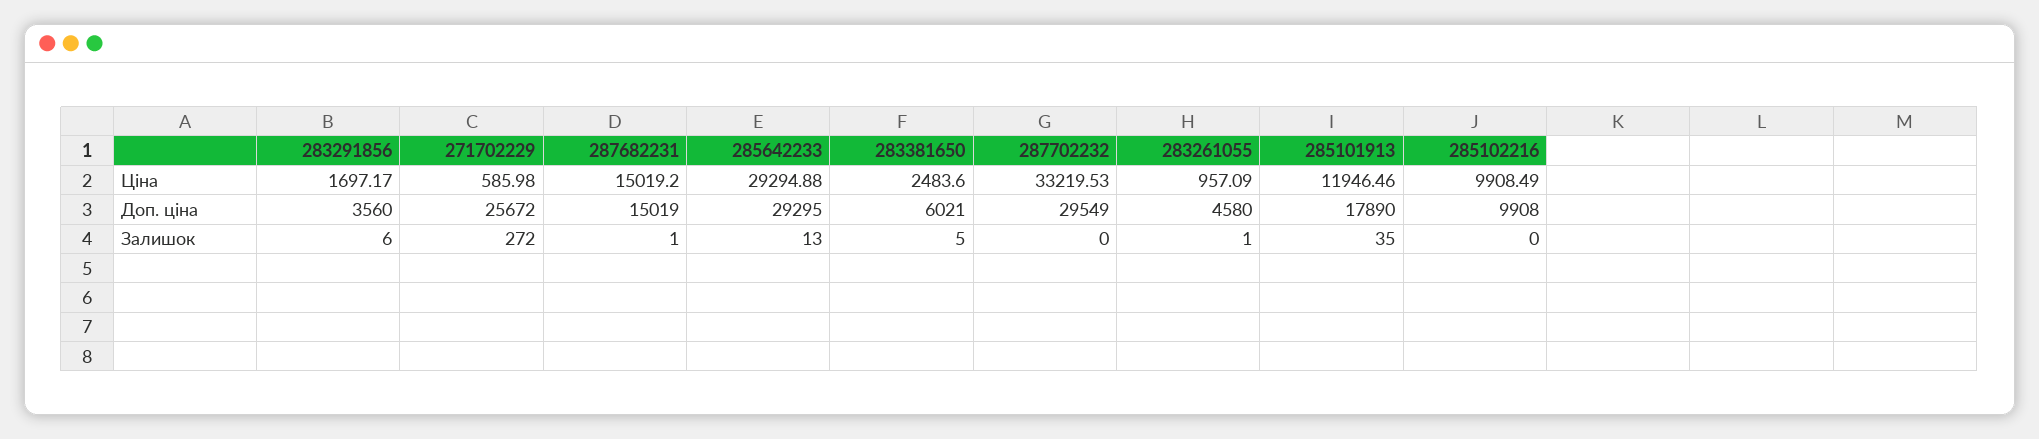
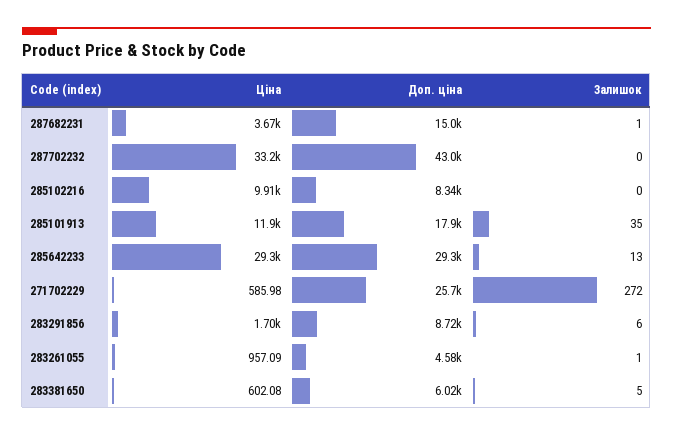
287682231, Ціна: 15019.2 -> 3670
283381650, Ціна: 2483.6 -> 602.08
283291856, Доп. ціна: 3560 -> 8720
287702232, Доп. ціна: 29549 -> 43000
285102216, Доп. ціна: 9908 -> 8340

